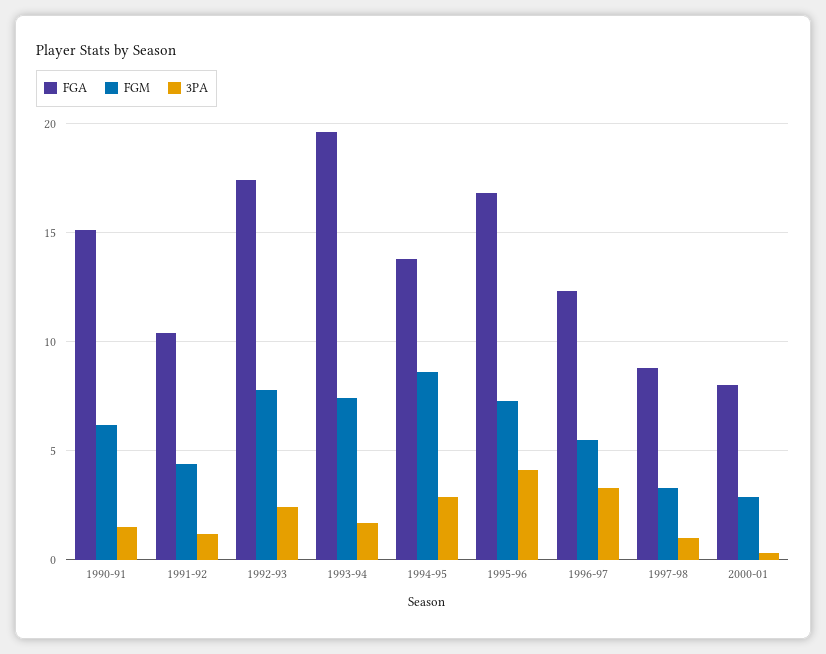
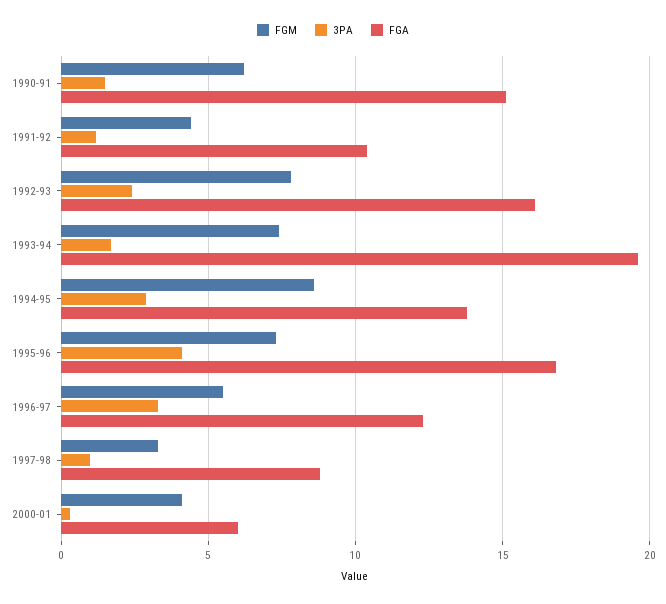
FGA, 1992-93: 17.5 -> 16
FGA, 2000-01: 8 -> 6
FGM, 2000-01: 3 -> 4

